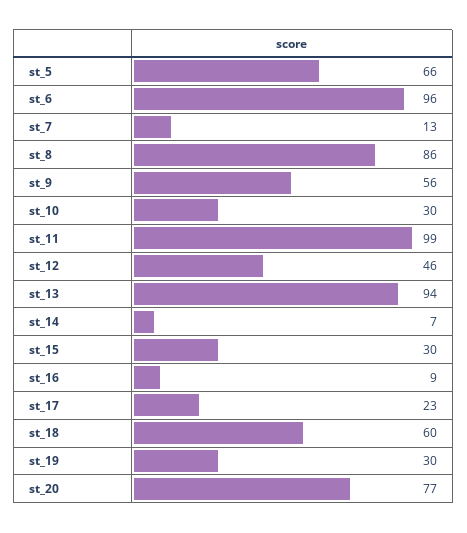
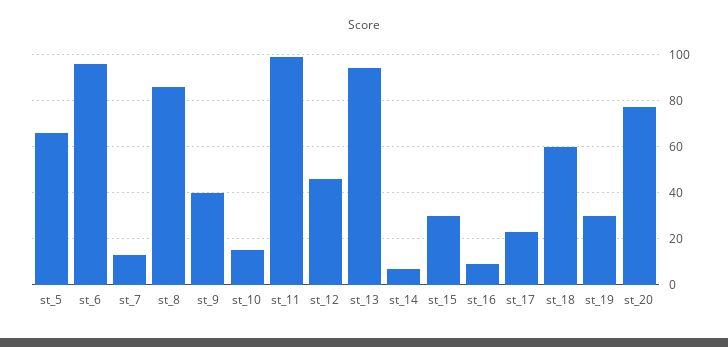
st_9: 56 -> 40
st_10: 30 -> 15

